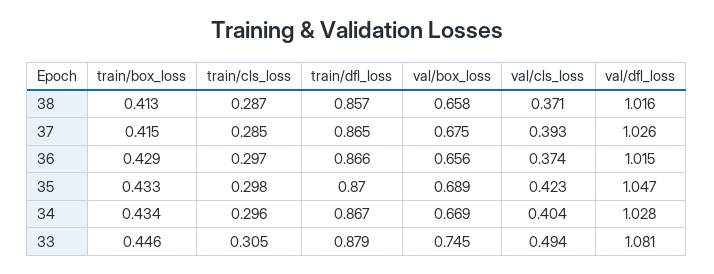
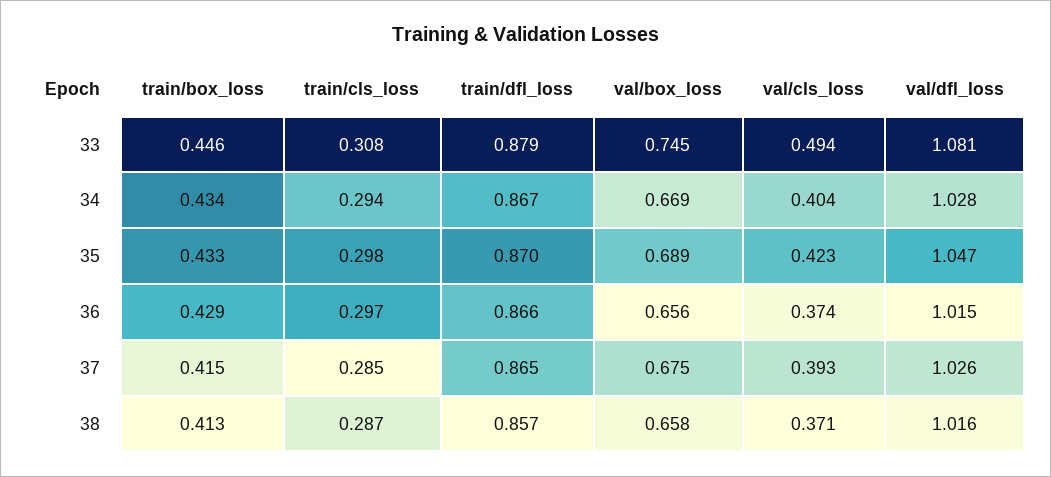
train/cls_loss, 34: 0.296 -> 0.294
train/cls_loss, 33: 0.305 -> 0.308

